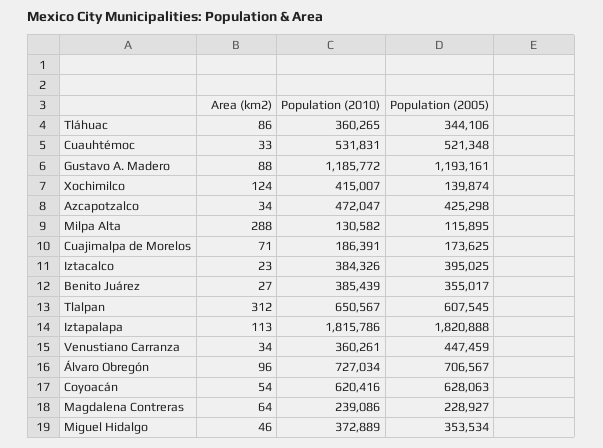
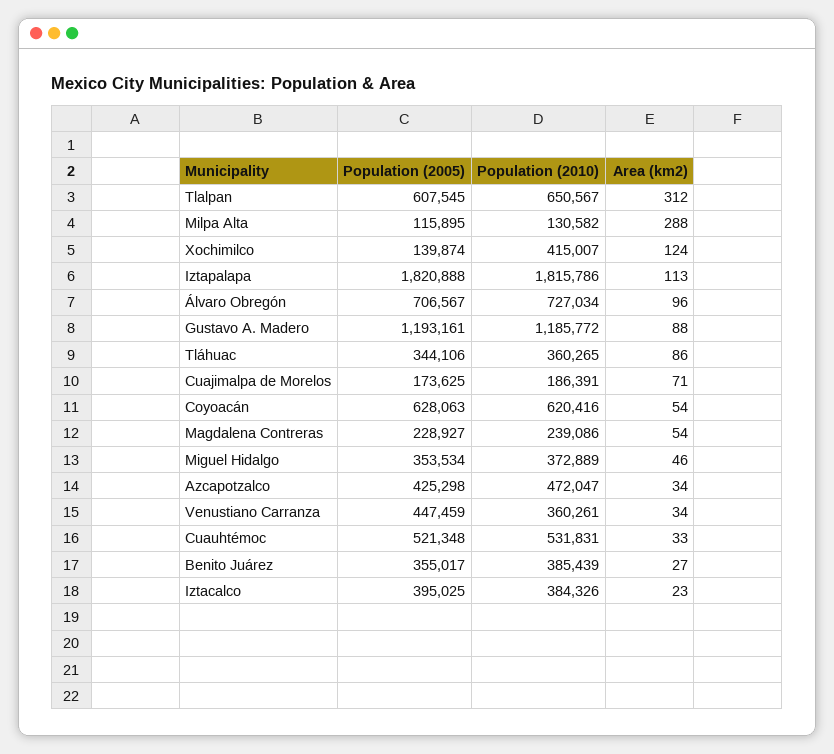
Area (km2), Magdalena Contreras: 64 -> 54

